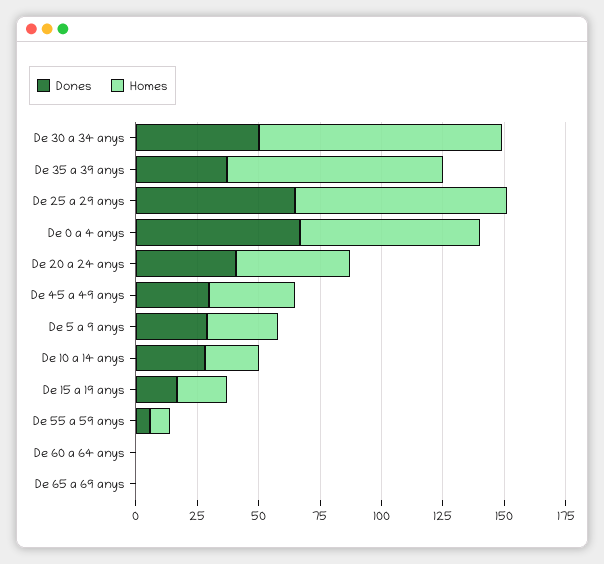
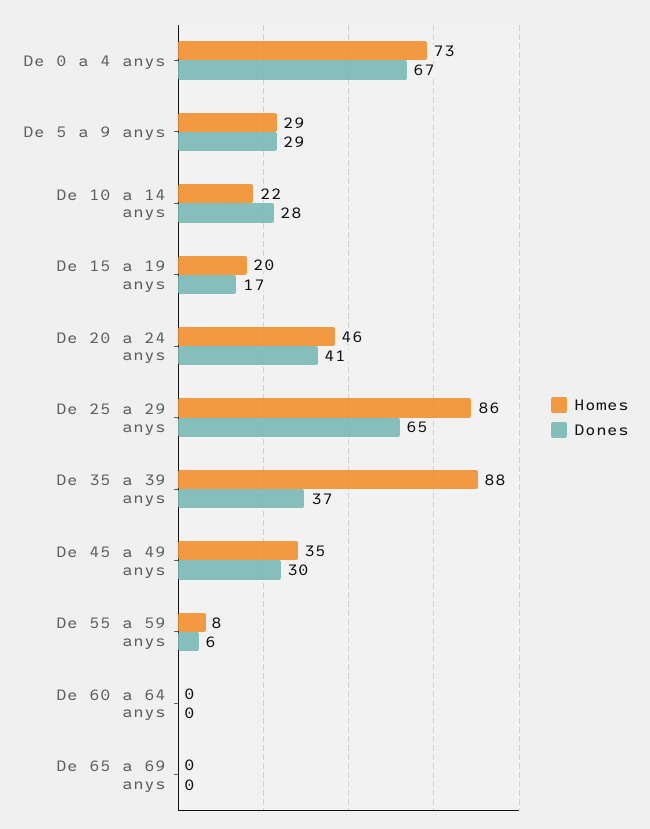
Dones, De 30 a 34 anys: 50 -> none
Homes, De 30 a 34 anys: 100 -> none

